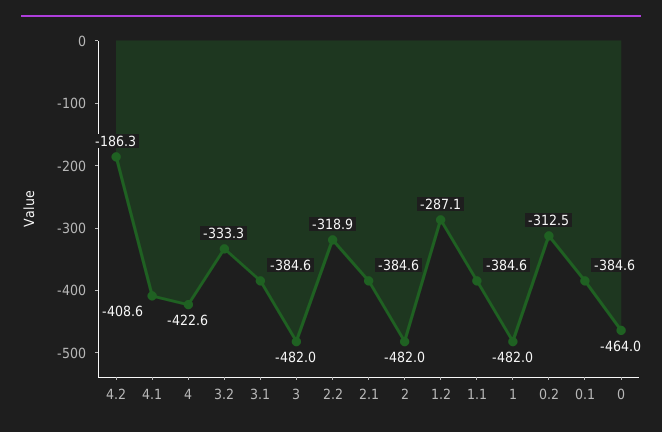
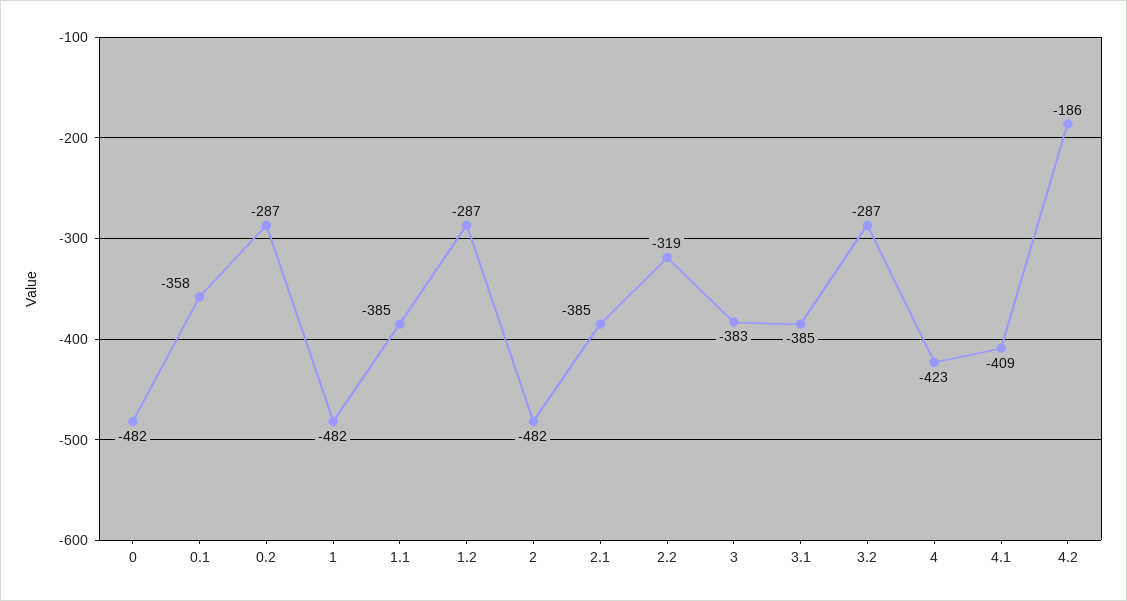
3.2: -333.3 -> -287
3: -482 -> -383
0.2: -312.5 -> -287
0.1: -384.6 -> -358
0: -464 -> -482

